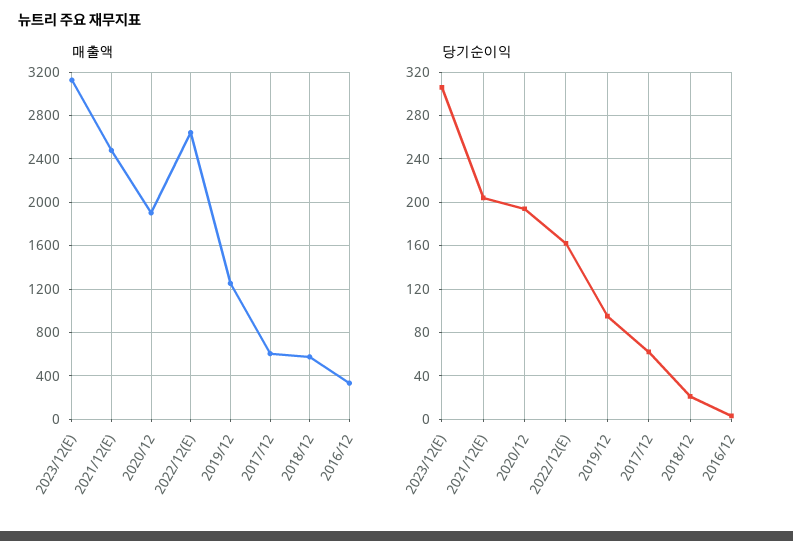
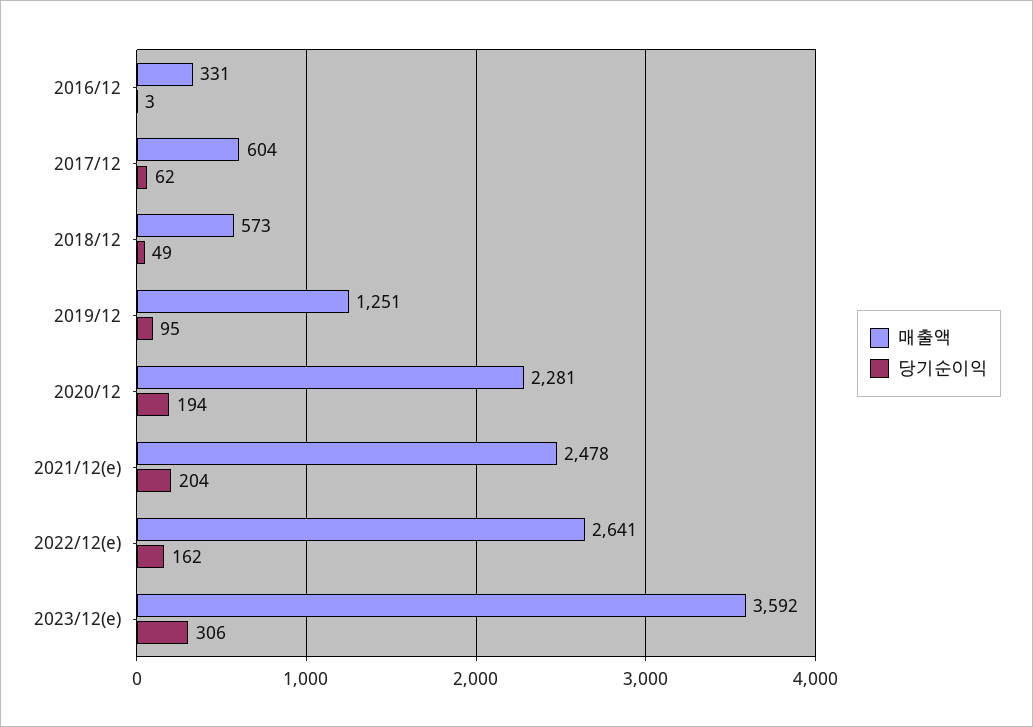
매출액, 2023/12(E): 3100 -> 3592
매출액, 2020/12: 1900 -> 2281
당기순이익, 2018/12: 20 -> 49

